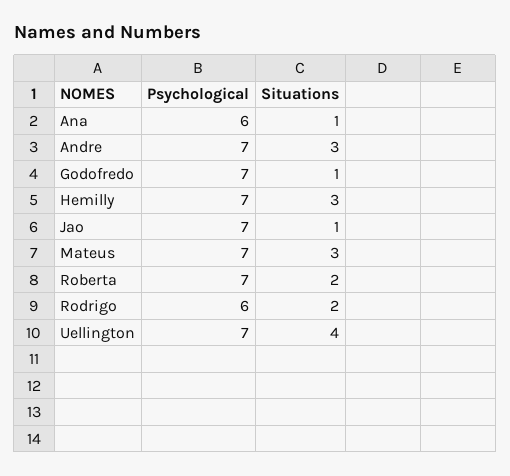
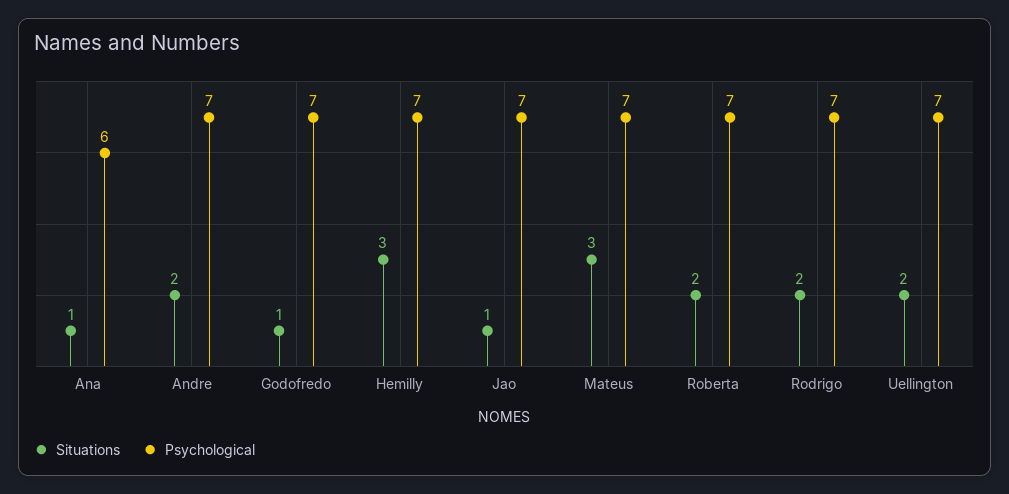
Situations, Andre: 3 -> 2
Psychological, Rodrigo: 6 -> 7
Situations, Uellington: 4 -> 2

